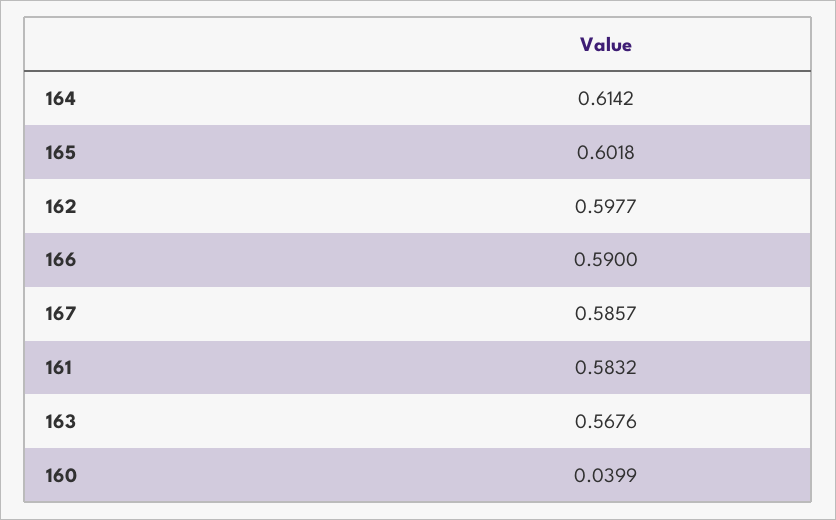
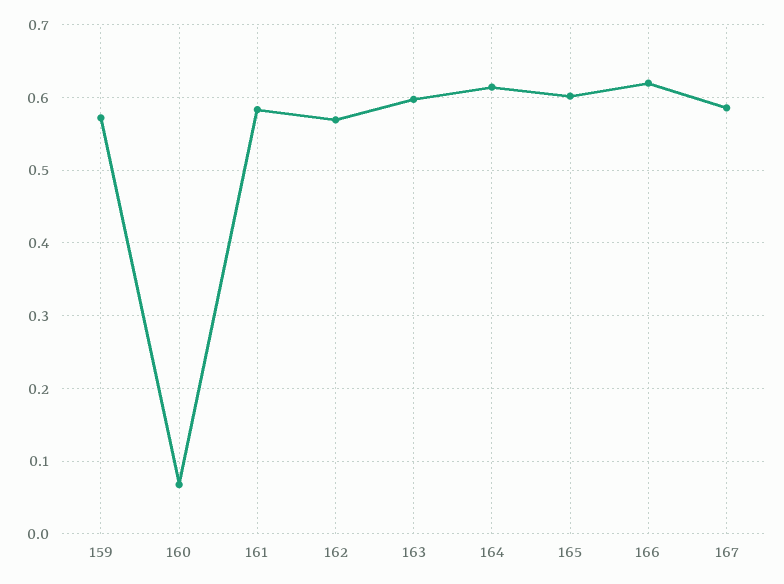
162: 0.5977 -> 0.57
166: 0.59 -> 0.62
163: 0.5676 -> 0.6
160: 0.0399 -> 0.07
159: none -> 0.57

